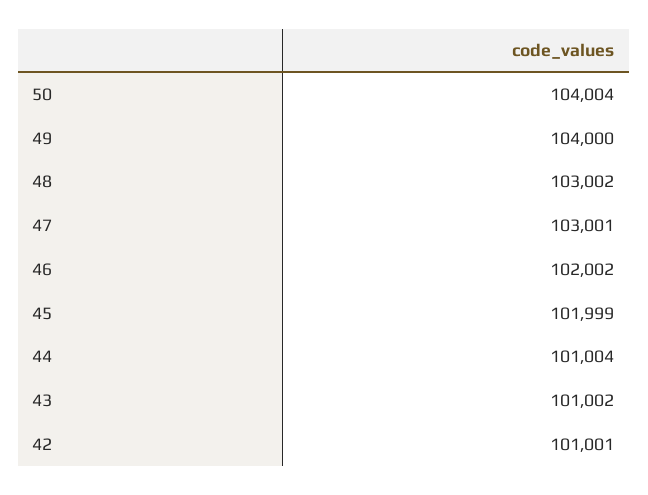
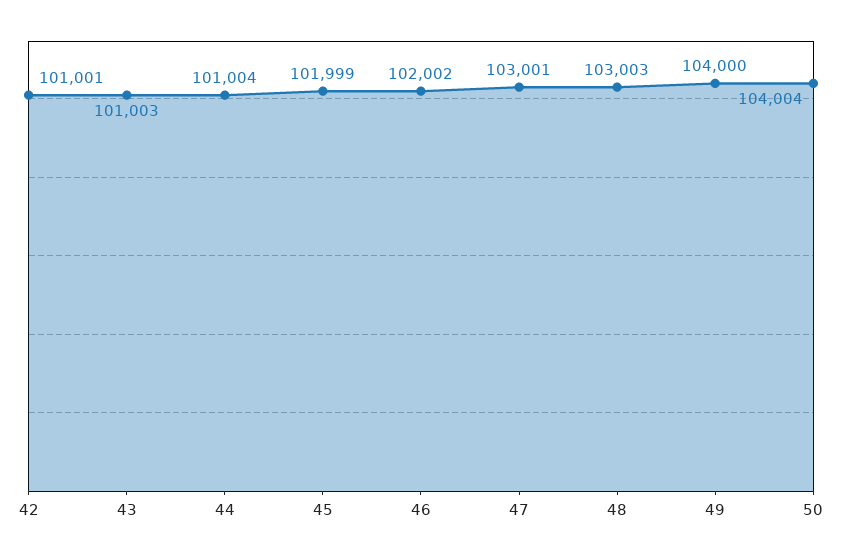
48: 103002 -> 103003
43: 101002 -> 101003

